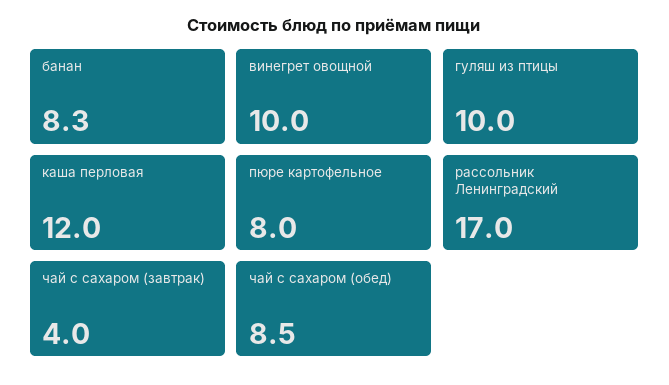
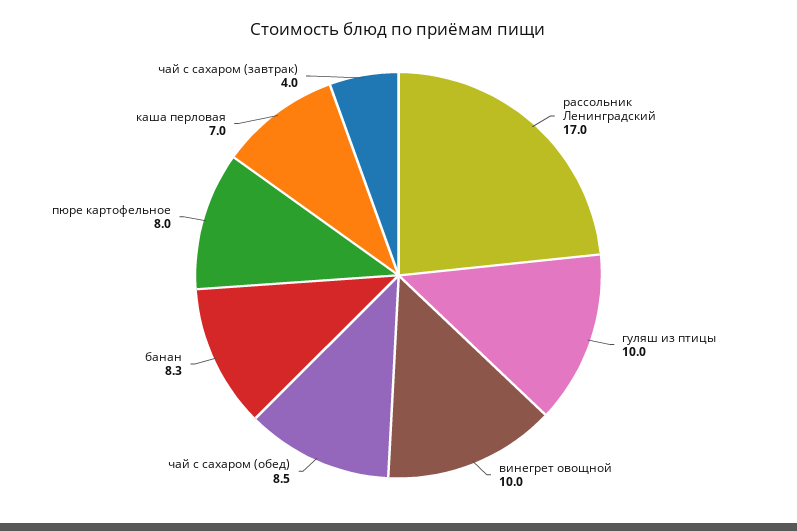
каша перловая: 12 -> 7

